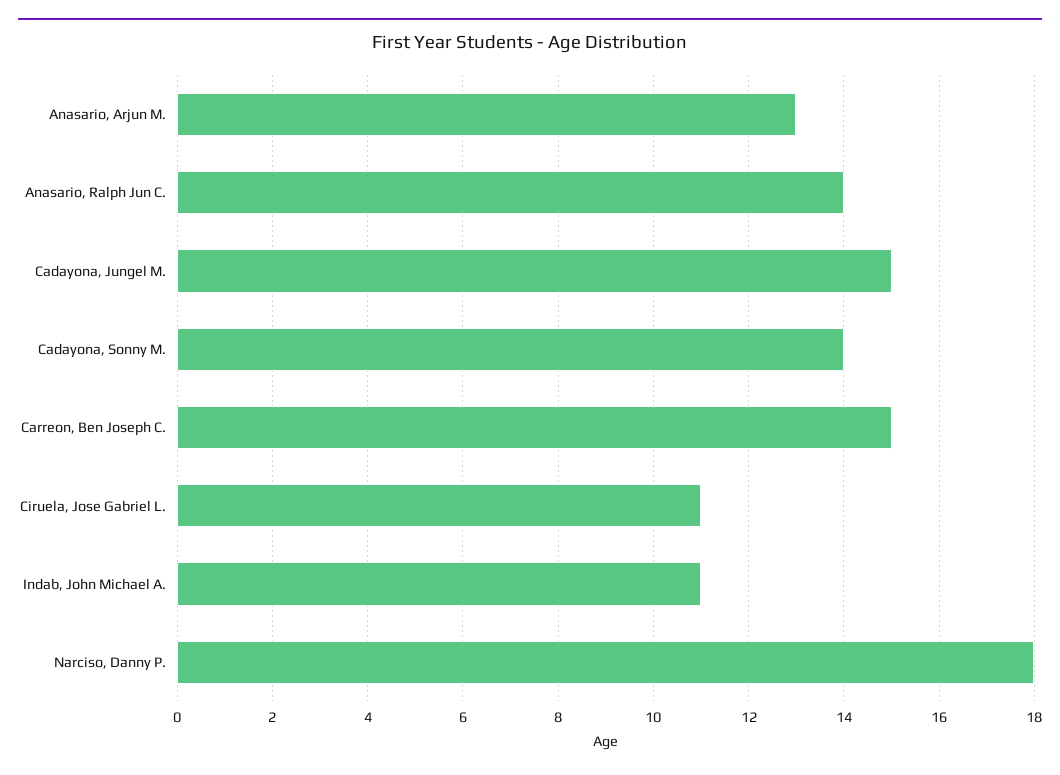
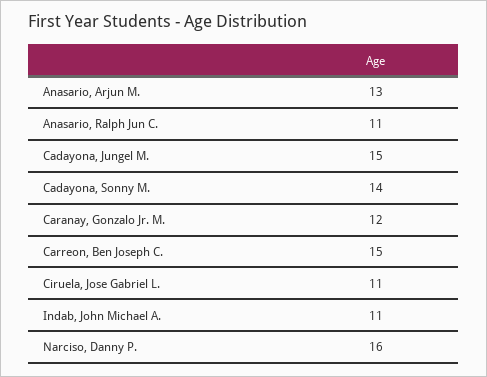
Anasario, Ralph Jun C.: 14 -> 11
Narciso, Danny P.: 18 -> 16
Caranay, Gonzalo Jr. M.: none -> 12

